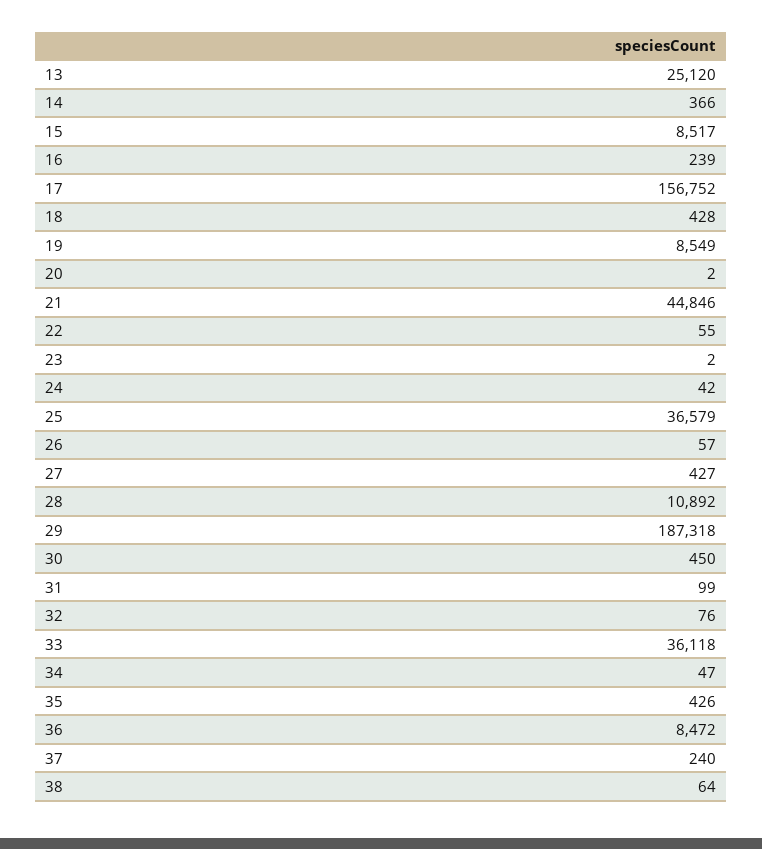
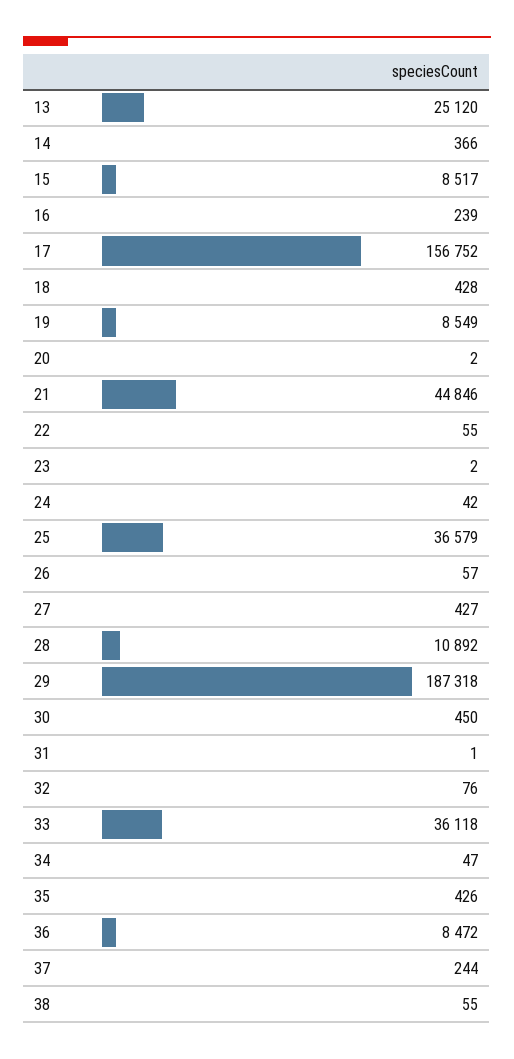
31: 99 -> 1
37: 240 -> 244
38: 64 -> 55

